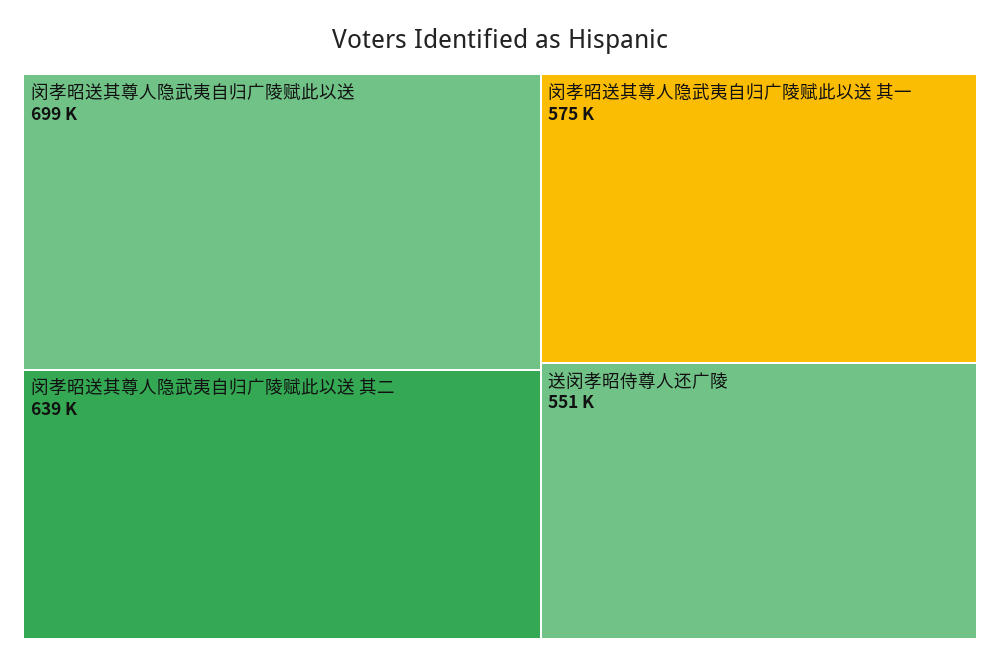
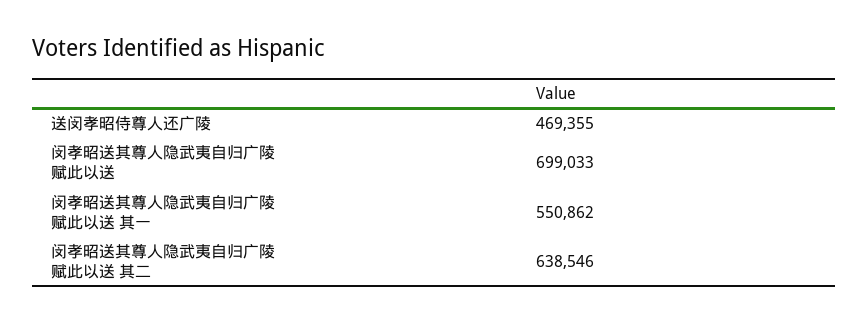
闵孝昭送其尊人隐武夷自归广陵赋此以送 其一: 575000 -> 550862
送闵孝昭侍尊人还广陵: 551000 -> 469355

